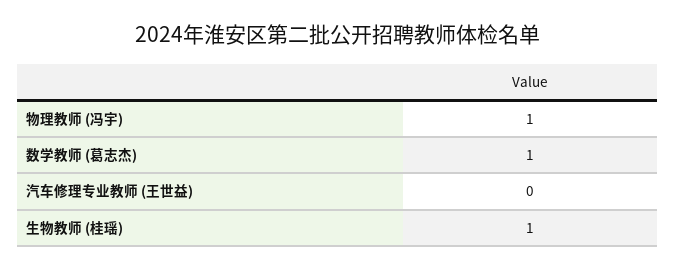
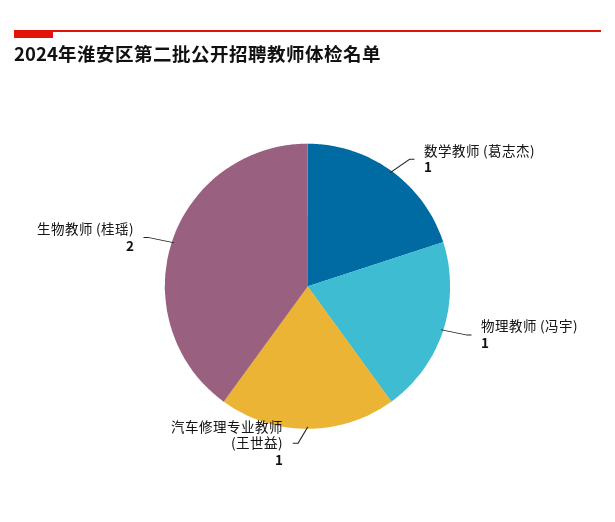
汽车修理专业教师 (王世益): 0 -> 1
生物教师 (桂瑶): 1 -> 2

